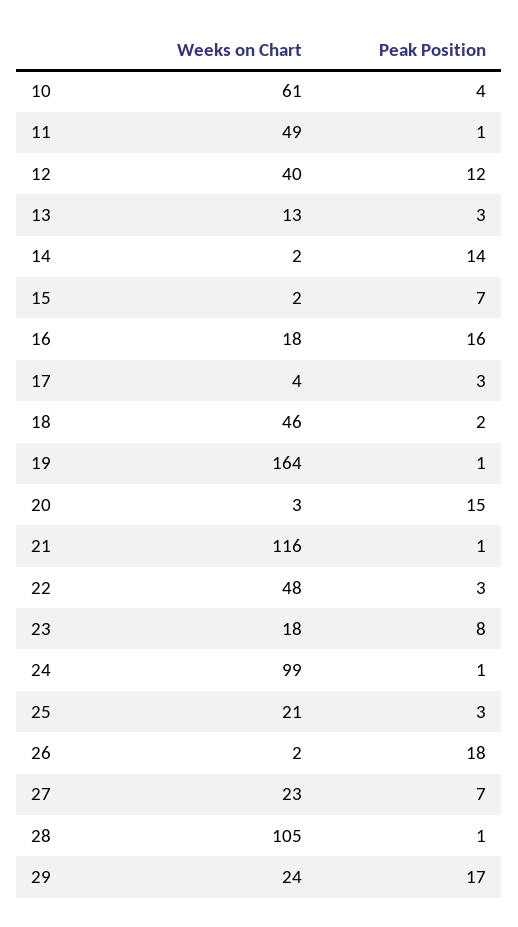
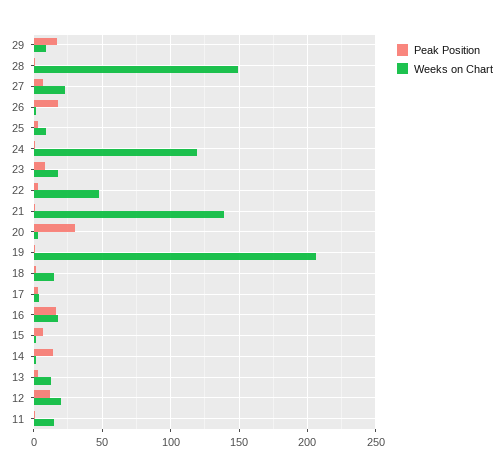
Weeks on Chart, 10: 61 -> none
Peak Position, 10: 4 -> none
Weeks on Chart, 11: 49 -> 15
Weeks on Chart, 12: 40 -> 20
Weeks on Chart, 18: 46 -> 15
Weeks on Chart, 19: 164 -> 205
Peak Position, 20: 15 -> 30
Weeks on Chart, 21: 116 -> 140
Weeks on Chart, 24: 99 -> 120
Weeks on Chart, 25: 21 -> 10
Weeks on Chart, 28: 105 -> 150
Weeks on Chart, 29: 24 -> 10

